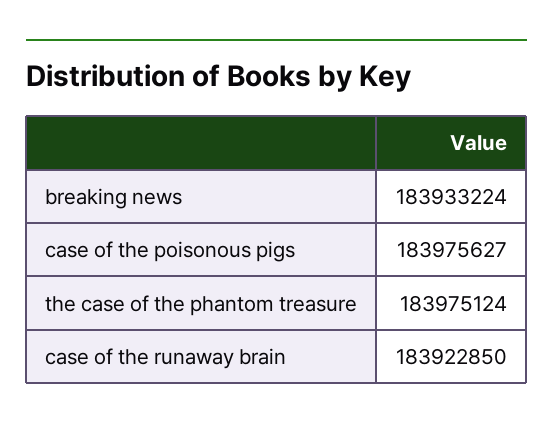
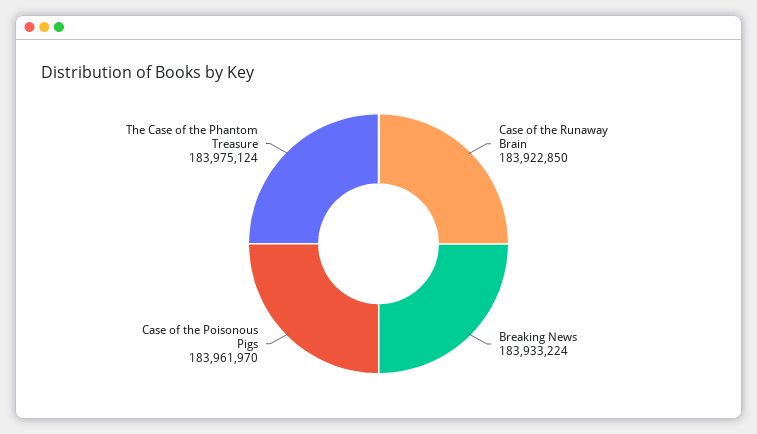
case of the poisonous pigs: 183975627 -> 183961970

